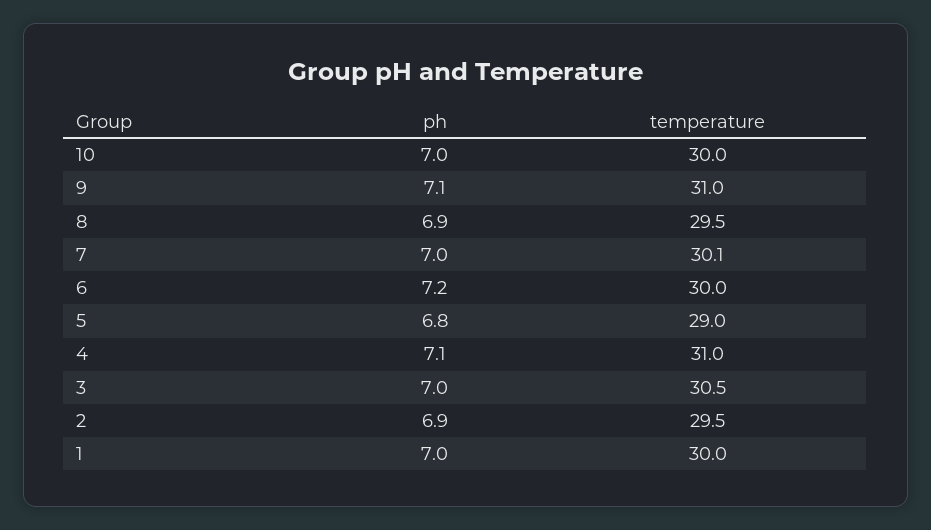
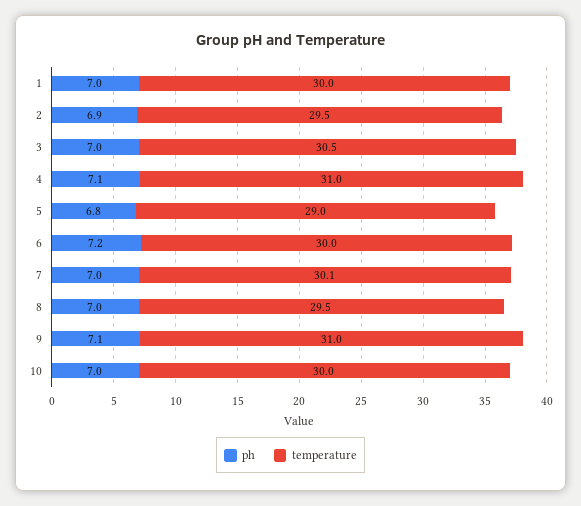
ph, 8: 6.9 -> 7

